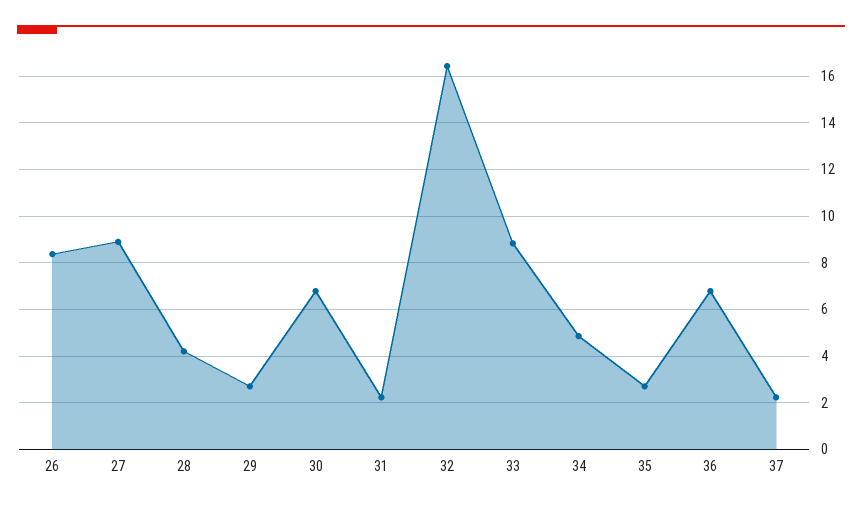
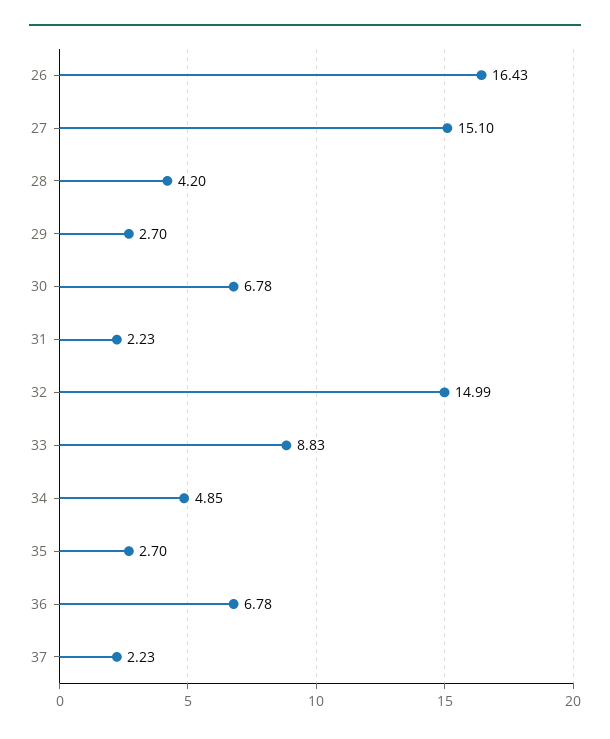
26: 8.5 -> 16.43
27: 9 -> 15.1
32: 16.5 -> 14.99

